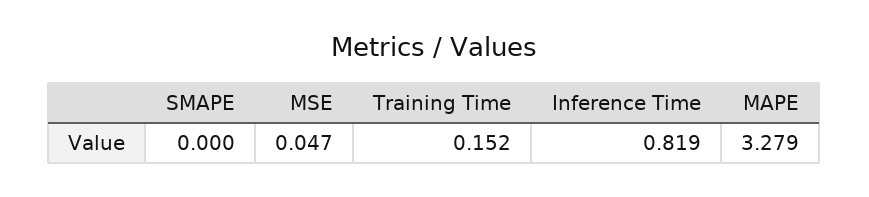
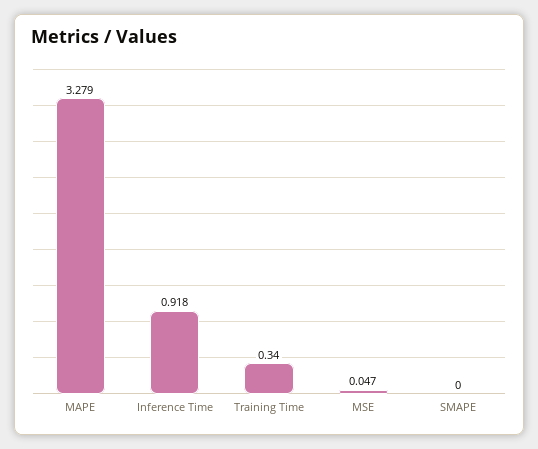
Training Time: 0.152 -> 0.34
Inference Time: 0.819 -> 0.918

